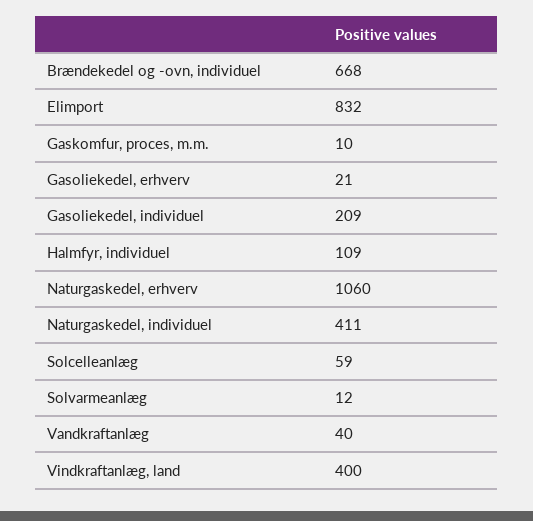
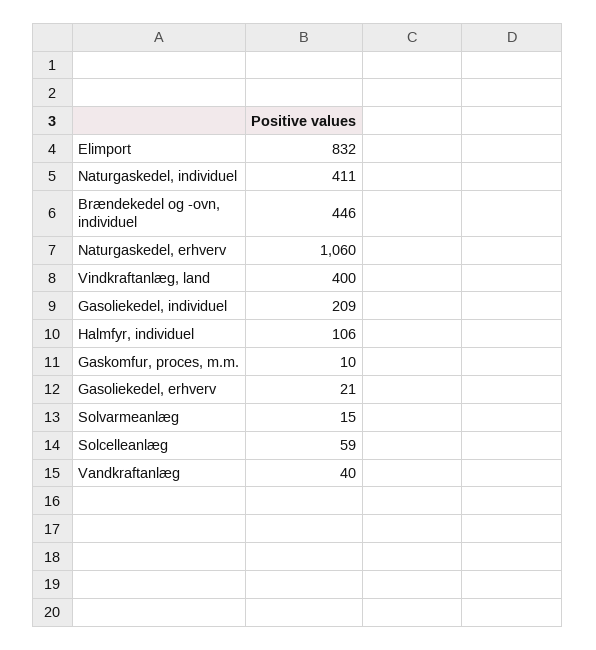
Brændekedel og -ovn, individuel: 668 -> 446
Halmfyr, individuel: 109 -> 106
Solvarmeanlæg: 12 -> 15

